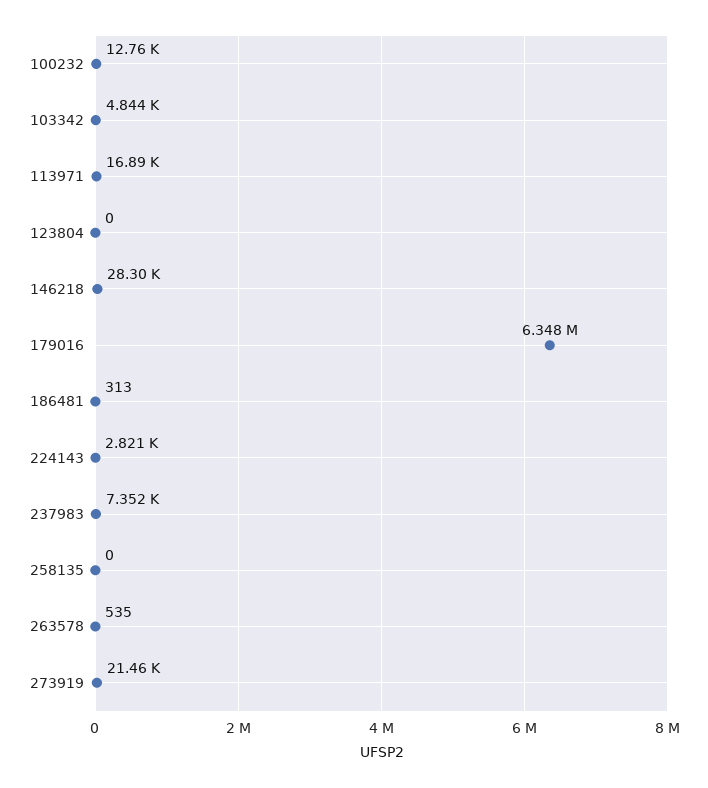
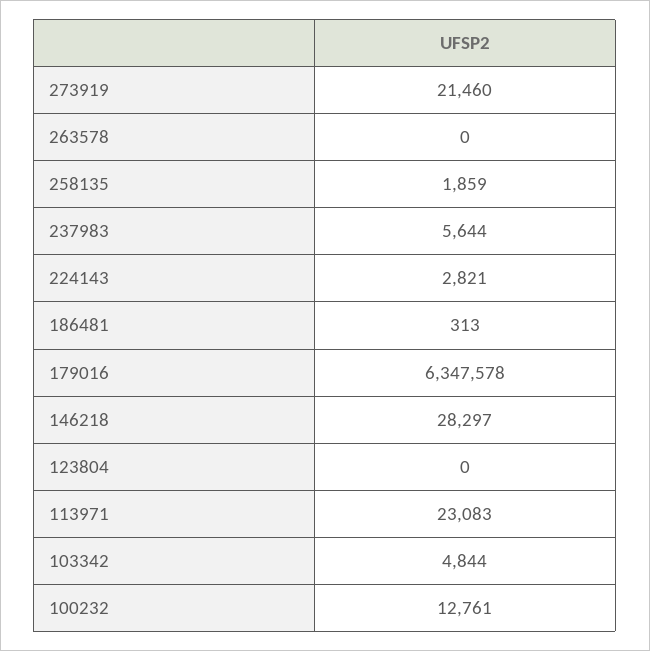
113971: 16890 -> 23083
237983: 7352 -> 5644
258135: 0 -> 1859
263578: 535 -> 0

